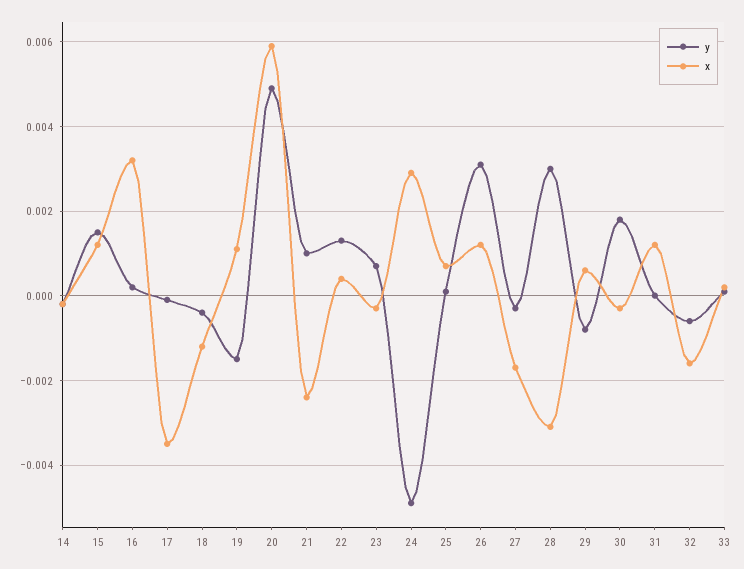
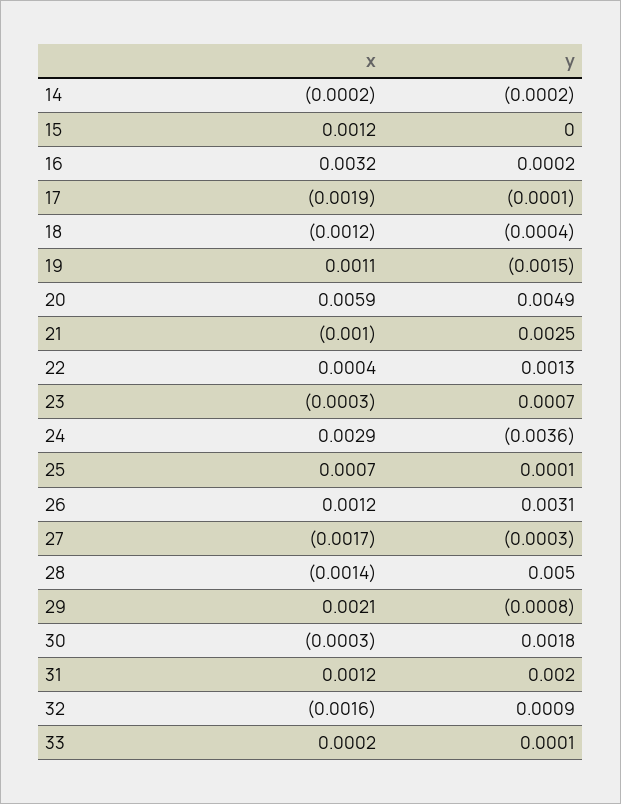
y, 15: 0.0015 -> 0
x, 17: -0.0035 -> -0.0019
y, 21: 0.001 -> 0.0025
x, 21: -0.0025 -> -0.001
y, 24: -0.005 -> -0.0036
y, 28: 0.003 -> 0.005
x, 28: -0.003 -> -0.0014
x, 29: 0.0005 -> 0.0021
y, 31: 0 -> 0.002
y, 32: -0.0005 -> 0.0009

